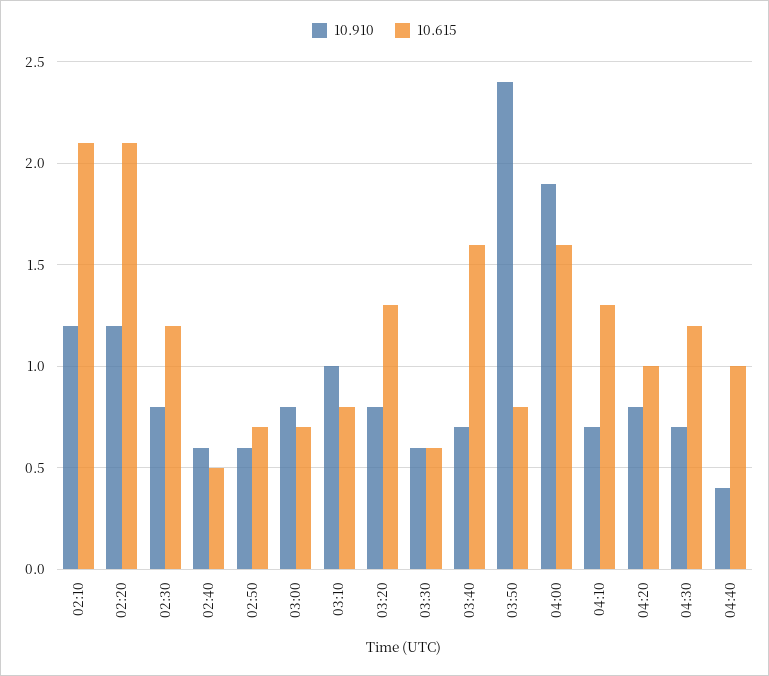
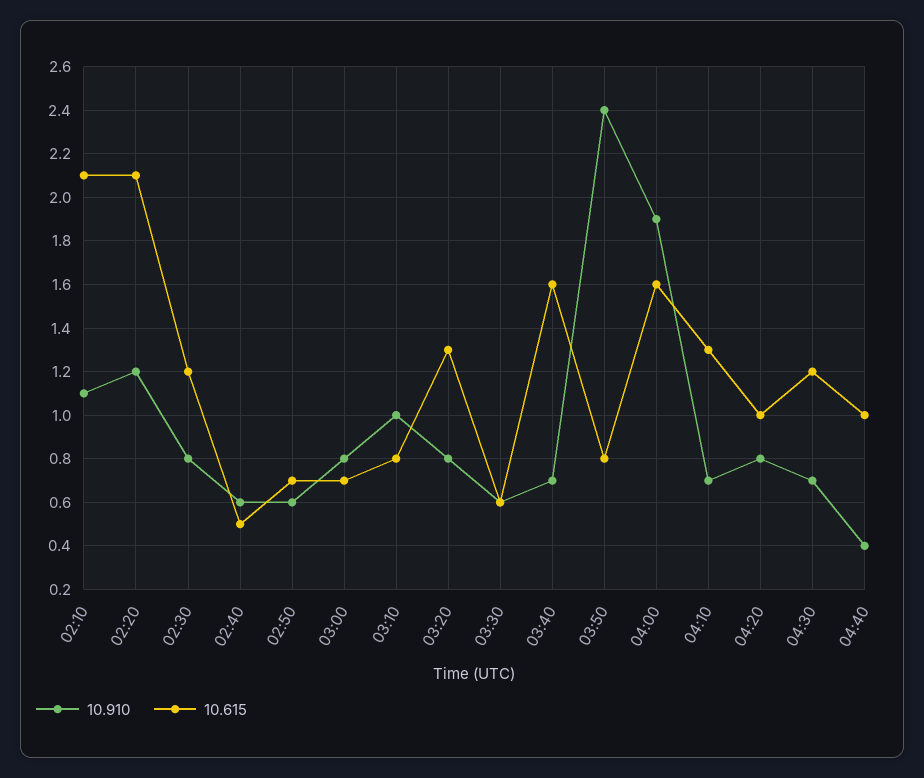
10.910, 02:10: 1.2 -> 1.1

